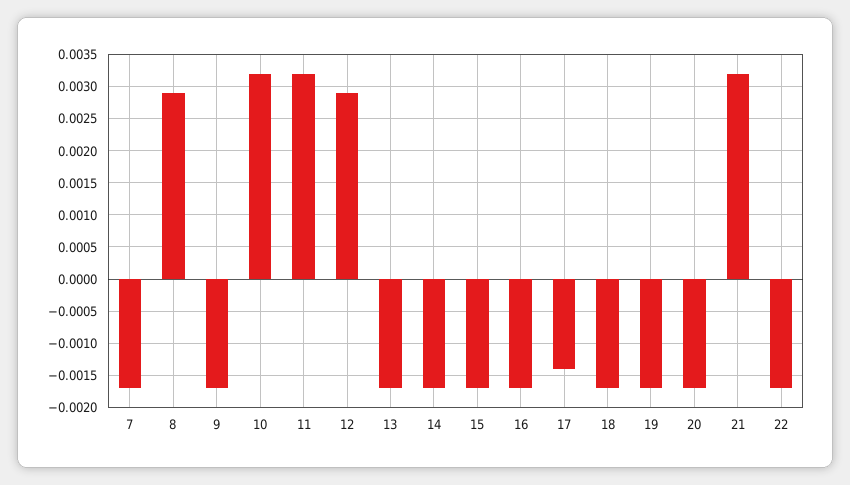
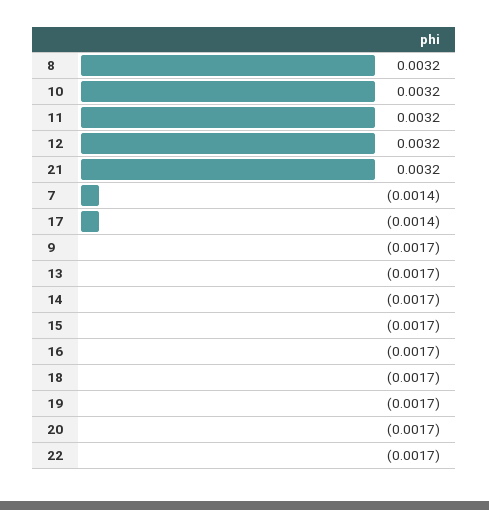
7: -0.0017 -> -0.0014
8: 0.0029 -> 0.0032
12: 0.0029 -> 0.0032

